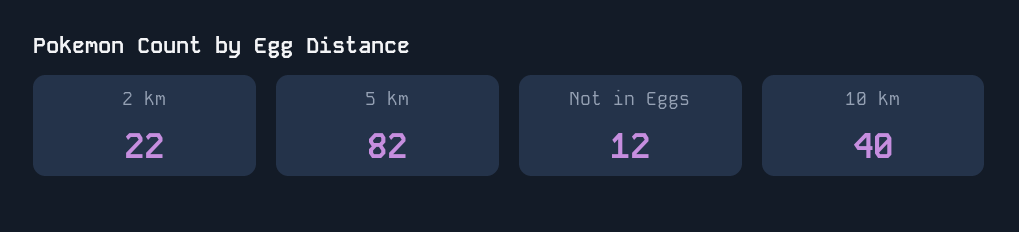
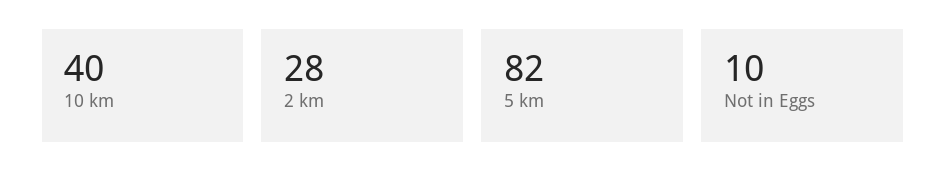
2 km: 22 -> 28
Not in Eggs: 12 -> 10

